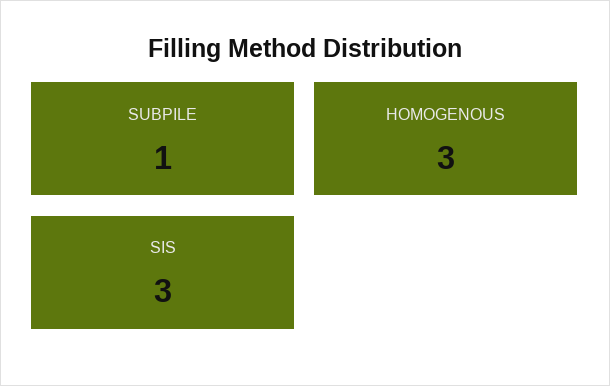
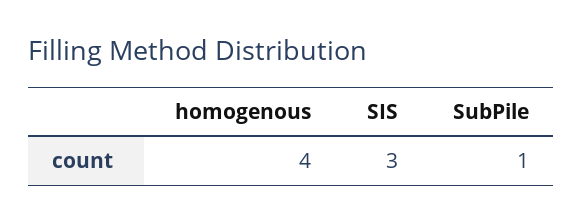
HOMOGENOUS: 3 -> 4

